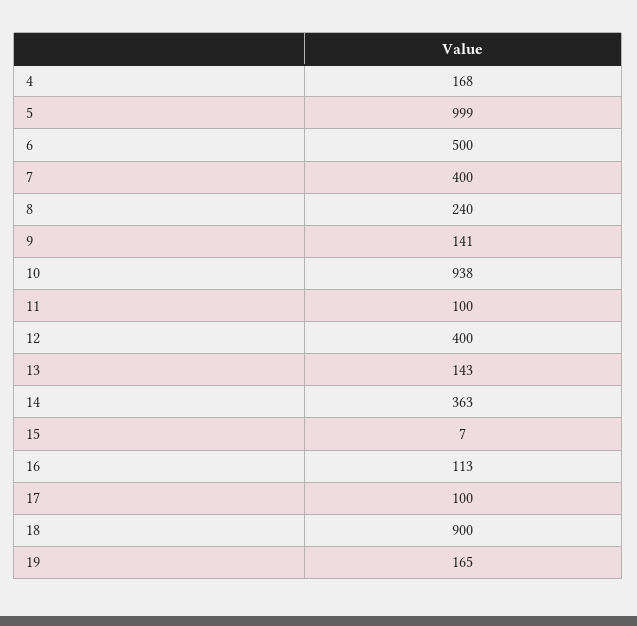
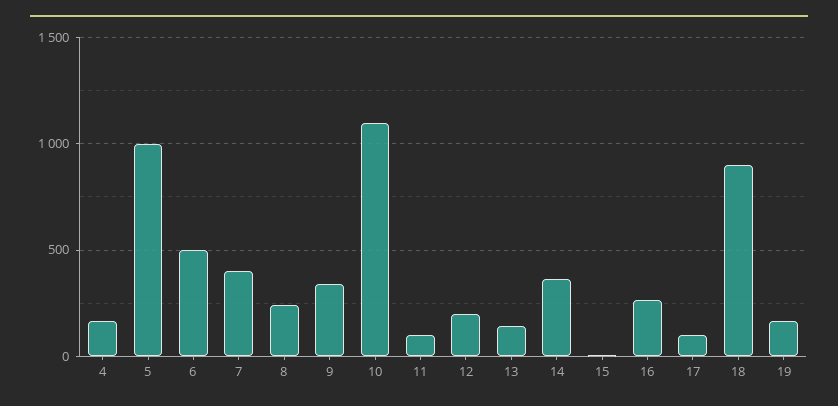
9: 141 -> 350
10: 938 -> 1100
12: 400 -> 200
16: 113 -> 250

